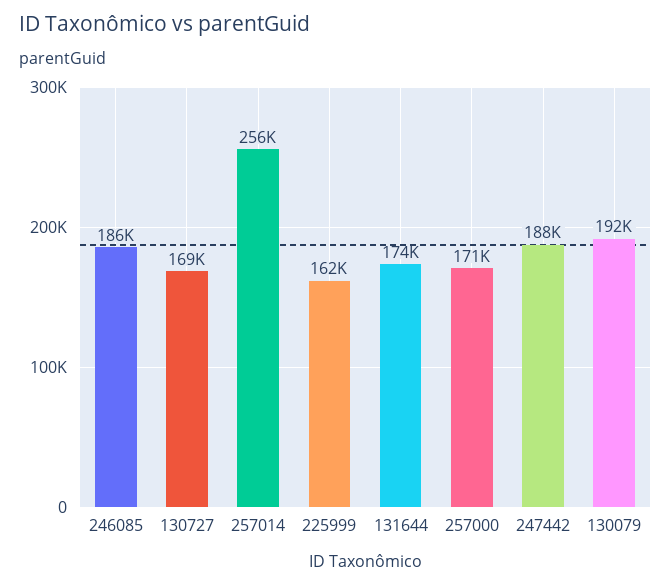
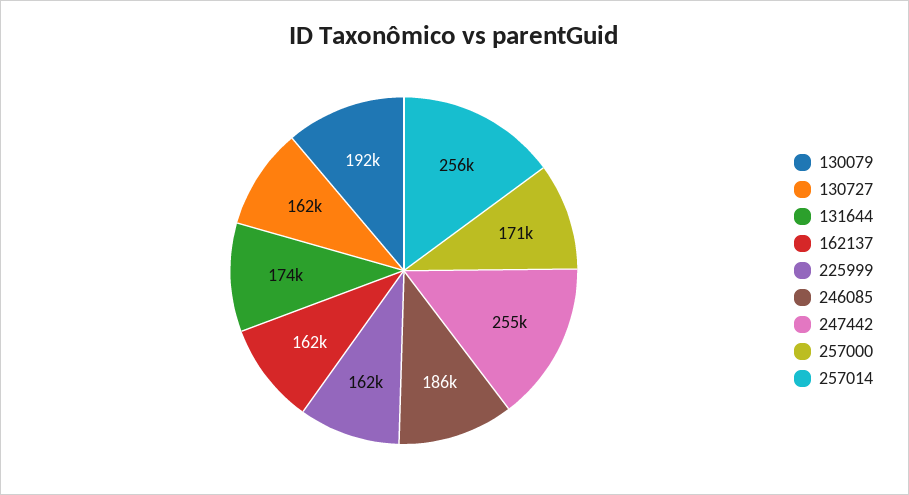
130727: 169000 -> 162000
247442: 188000 -> 255000
162137: none -> 162000

